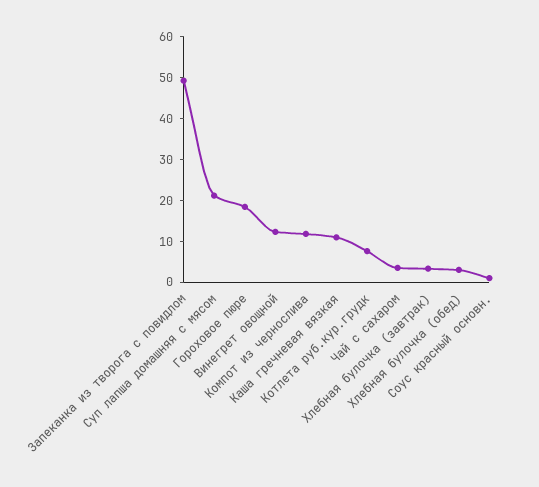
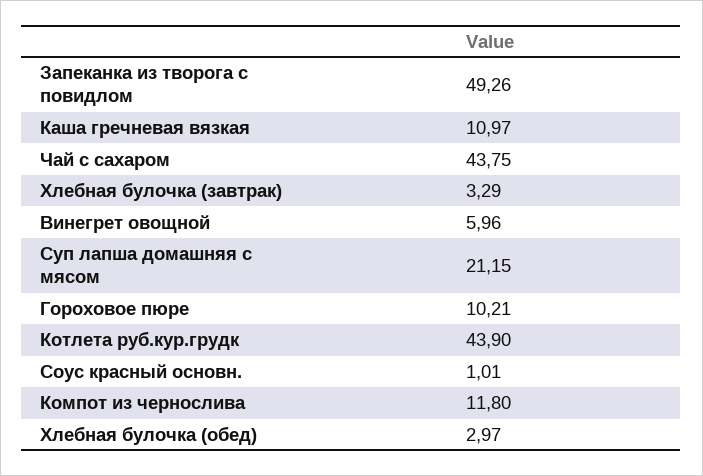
Гороховое пюре: 18 -> 10.21
Винегрет овощной: 12 -> 5.96
Котлета руб.кур.грудк: 8 -> 43.9
Чай с сахаром: 4 -> 43.75

